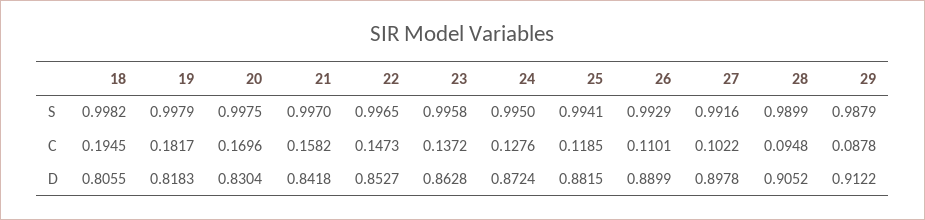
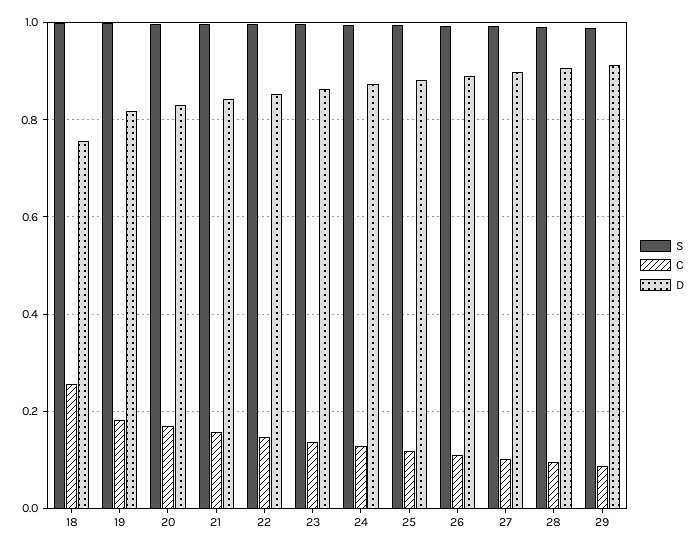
C, 18: 0.1945 -> 0.26
D, 18: 0.8055 -> 0.76

